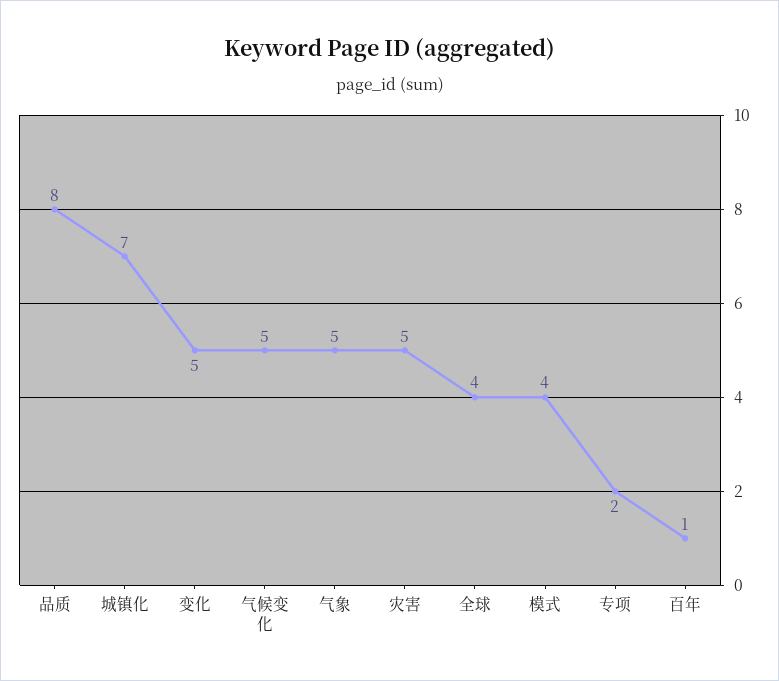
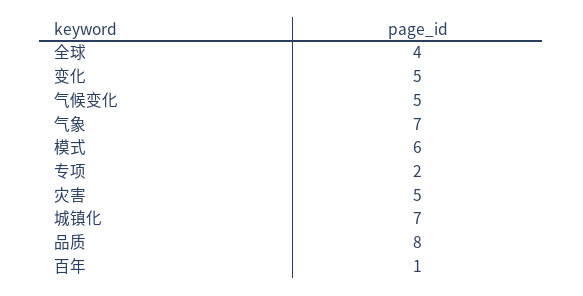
气象: 5 -> 7
模式: 4 -> 6

